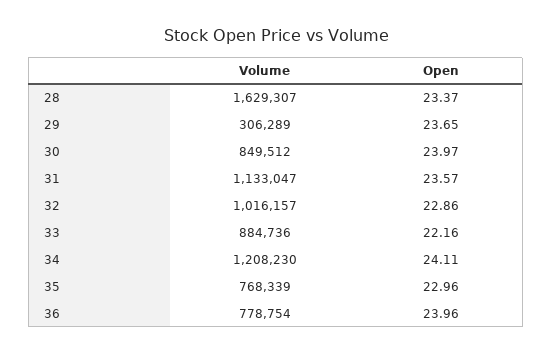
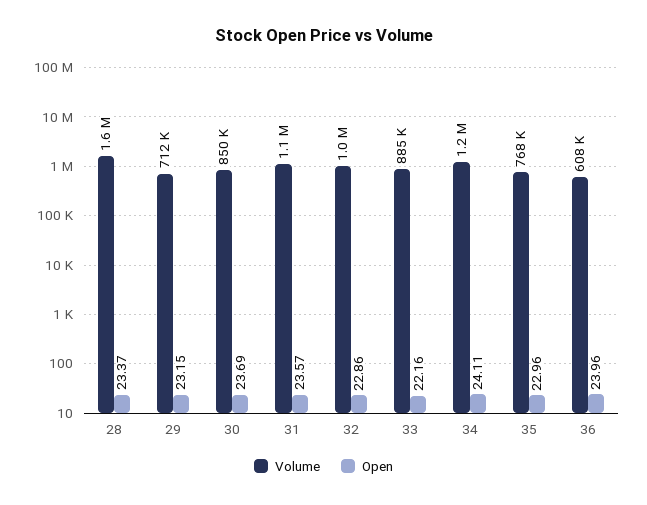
Volume, 29: 306289 -> 712000
Open, 29: 23.65 -> 23.15
Open, 30: 23.97 -> 23.69
Volume, 36: 778754 -> 608000

